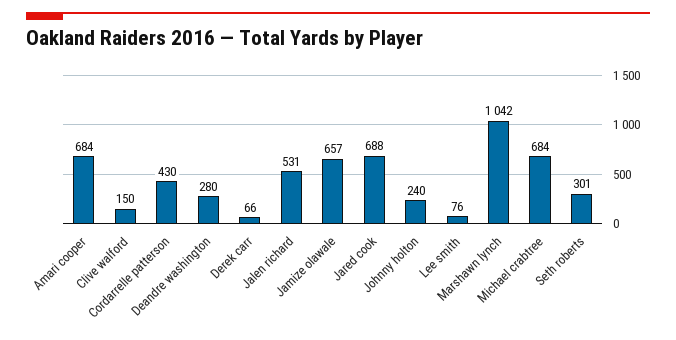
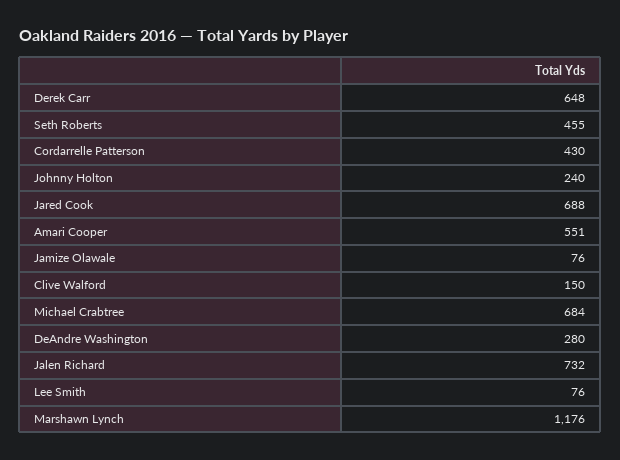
Amari cooper: 684 -> 551
Derek carr: 66 -> 648
Jalen richard: 531 -> 732
Jamize olawale: 657 -> 76
Marshawn lynch: 1042 -> 1176
Seth roberts: 301 -> 455

